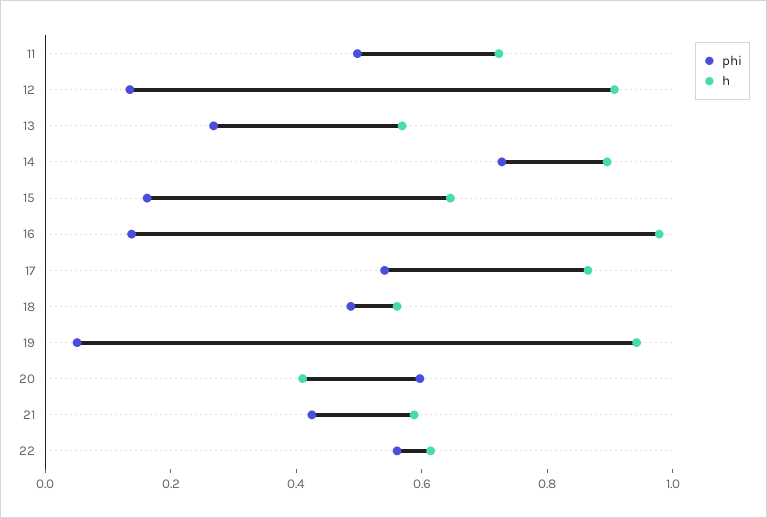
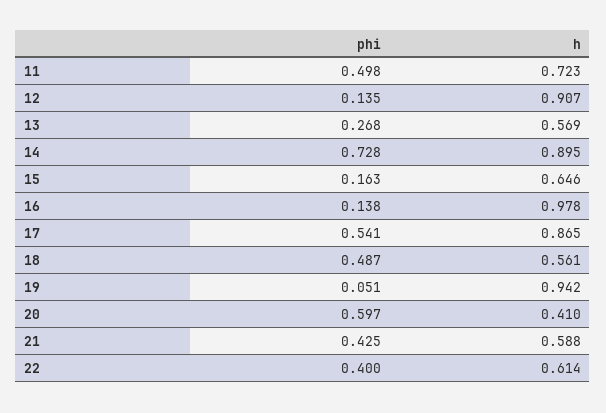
phi, 22: 0.55 -> 0.4

